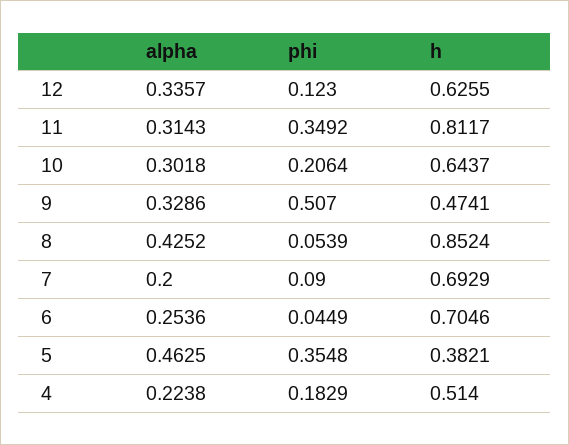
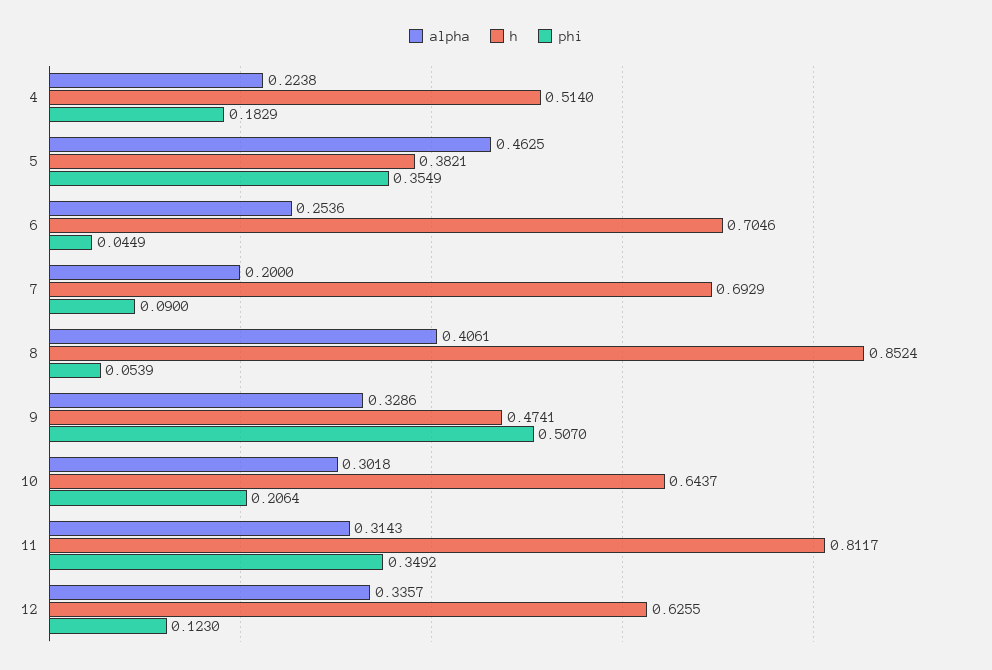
alpha, 8: 0.4252 -> 0.4061
phi, 5: 0.3548 -> 0.3549

